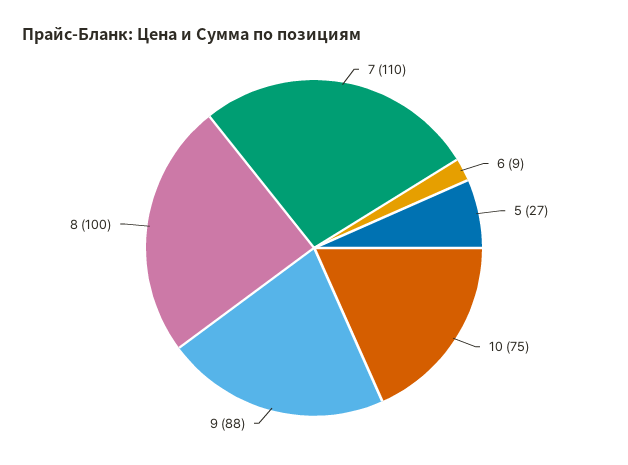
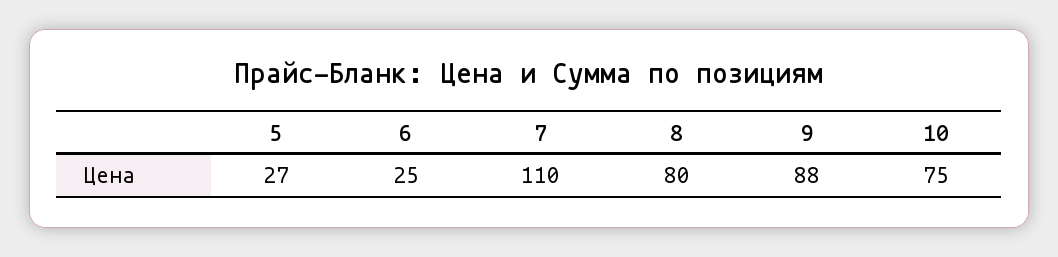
6: 9 -> 25
8: 100 -> 80

